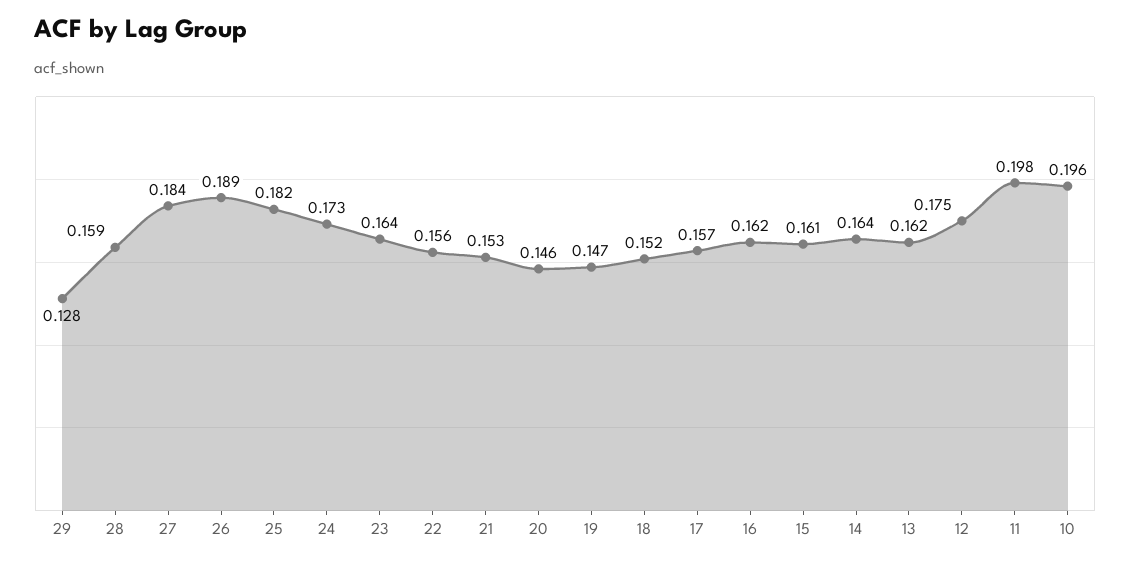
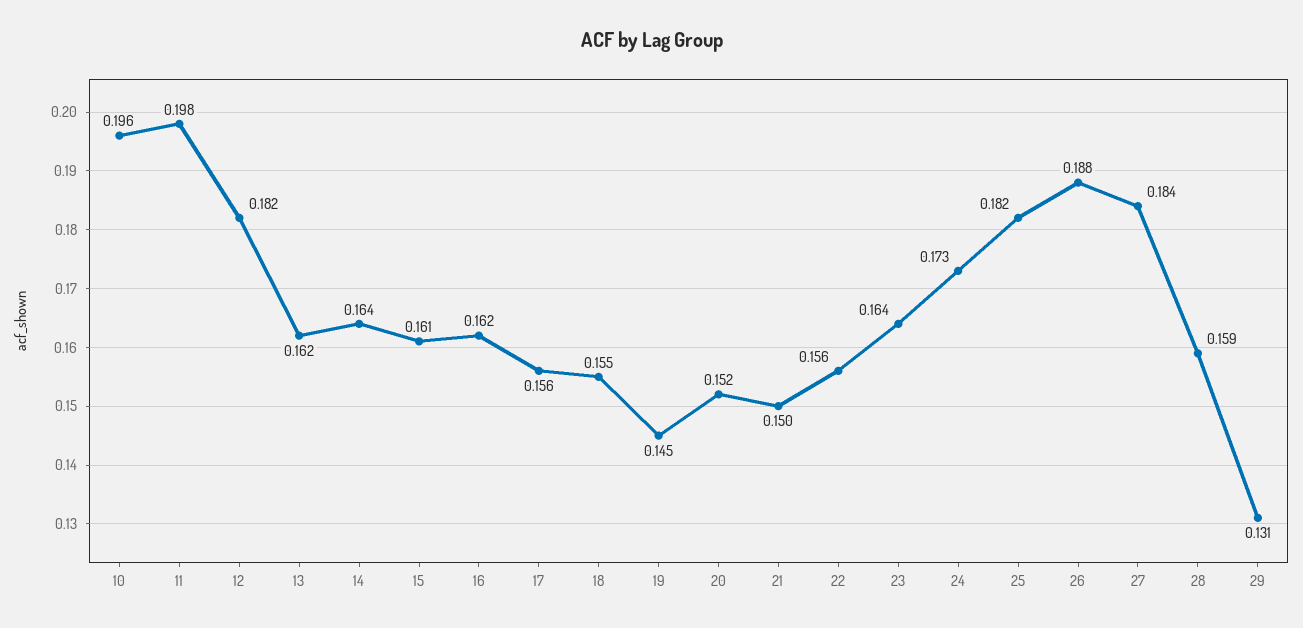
29: 0.128 -> 0.131
26: 0.189 -> 0.188
21: 0.153 -> 0.15
20: 0.146 -> 0.152
19: 0.147 -> 0.145
18: 0.152 -> 0.155
17: 0.157 -> 0.156
12: 0.175 -> 0.182

